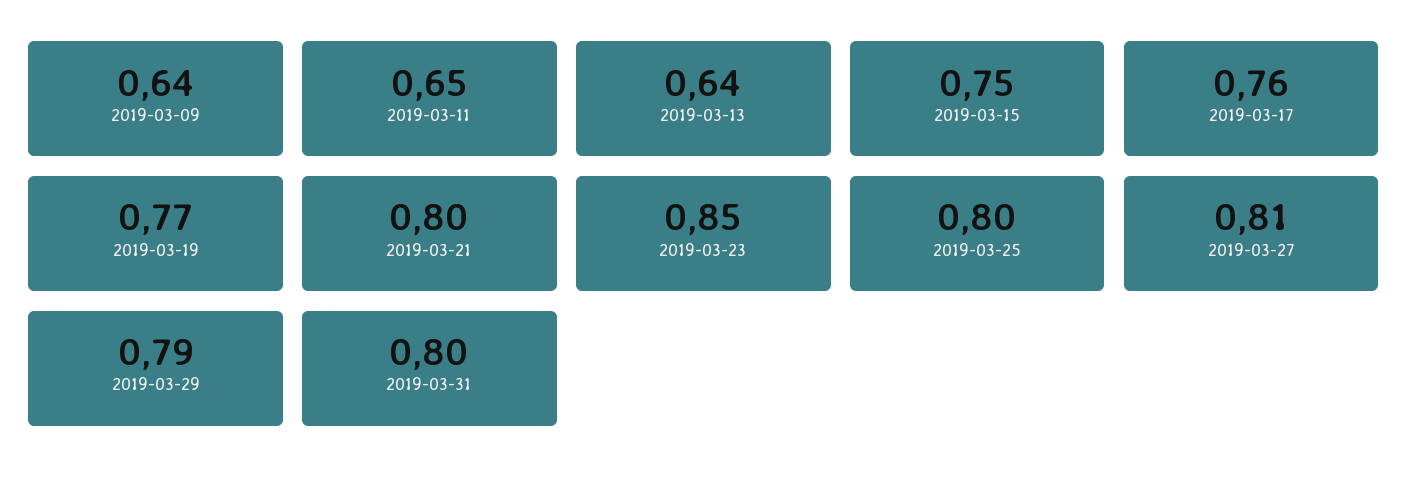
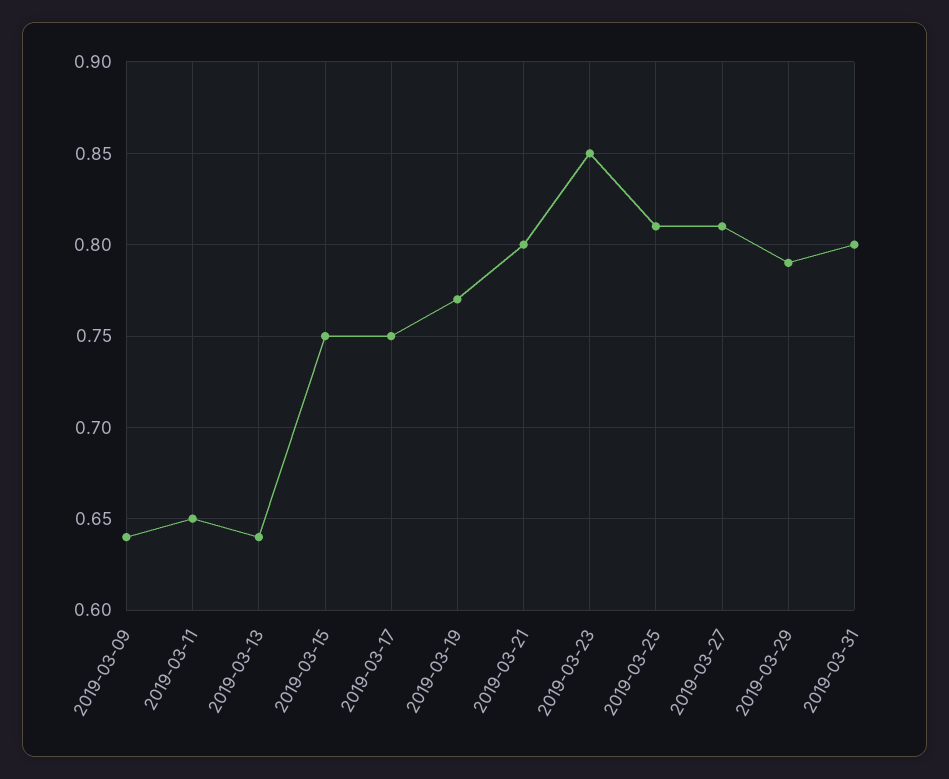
2019-03-17: 0.76 -> 0.75
2019-03-25: 0.8 -> 0.81

